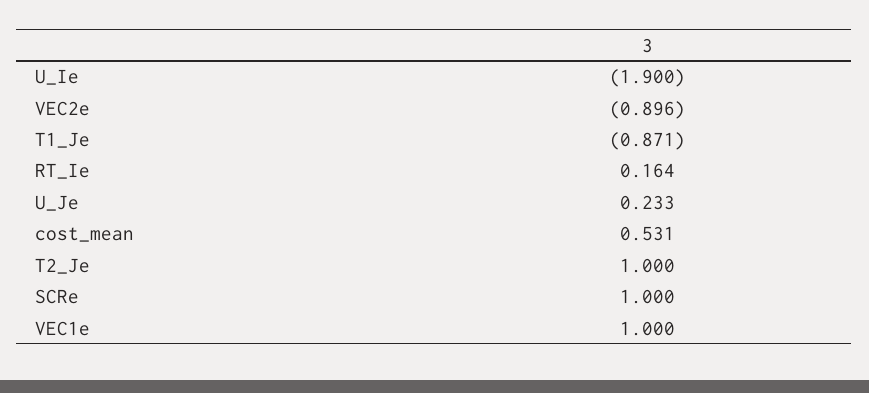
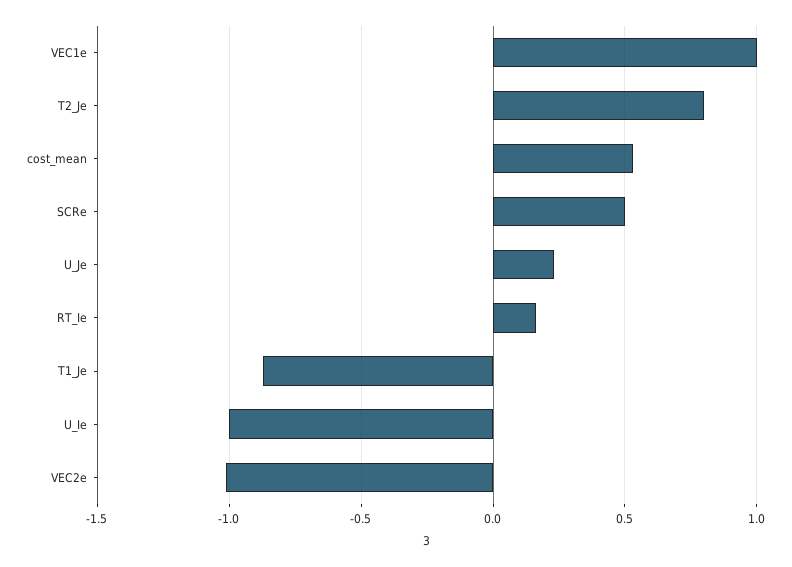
U_Ie: -1.9 -> -1
VEC2e: -0.896 -> -1
T2_Je: 1 -> 0.8
SCRe: 1 -> 0.5

